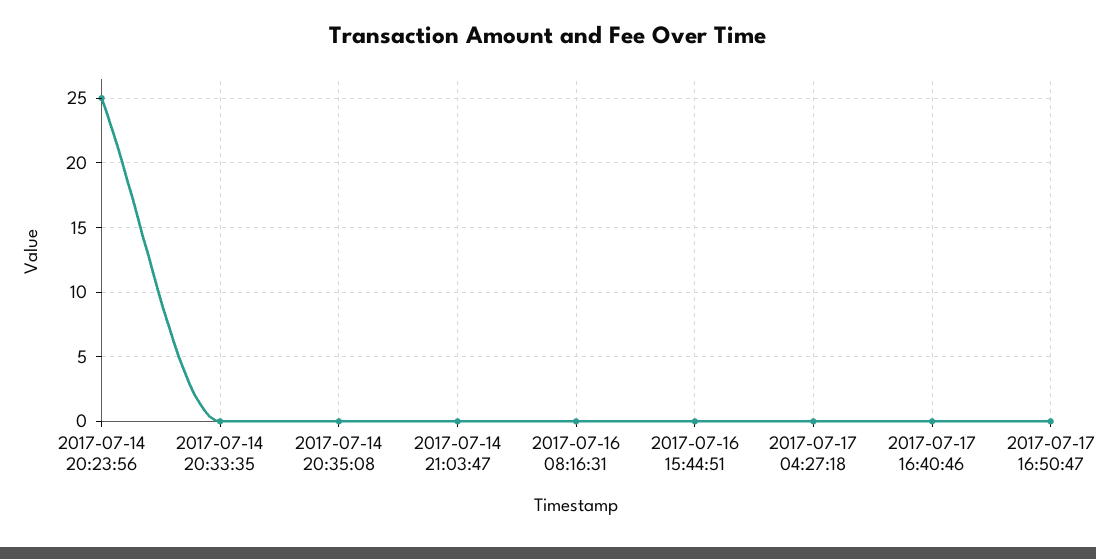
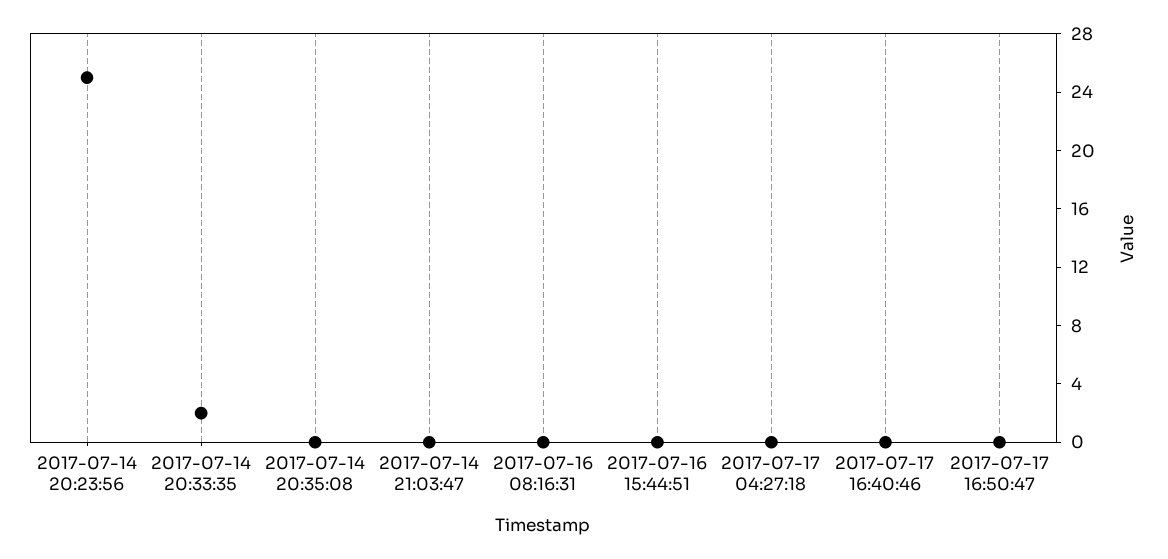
2017-07-14 20:33:35: 0 -> 2

